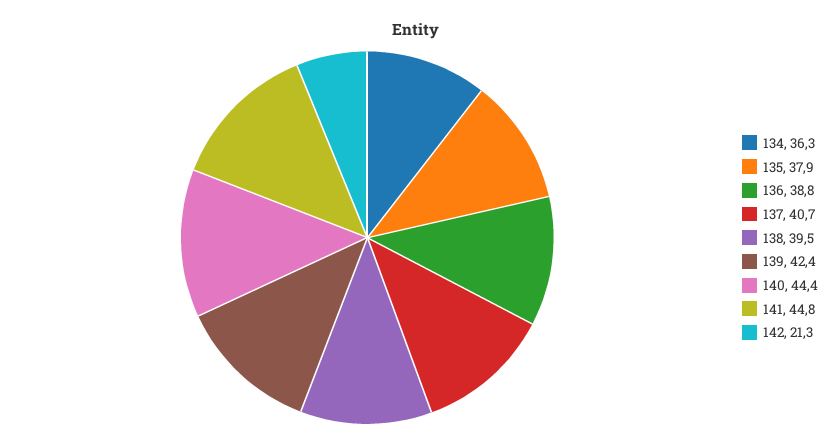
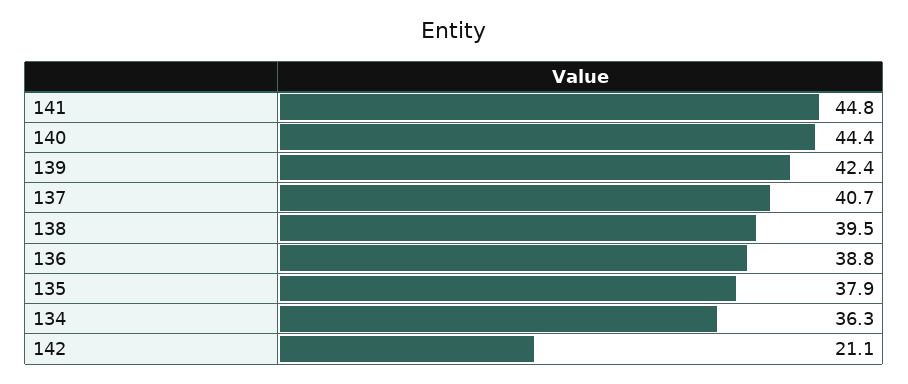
142: 21.3 -> 21.1

